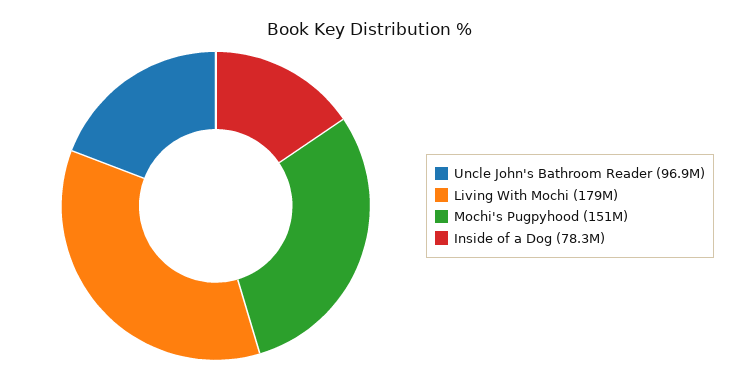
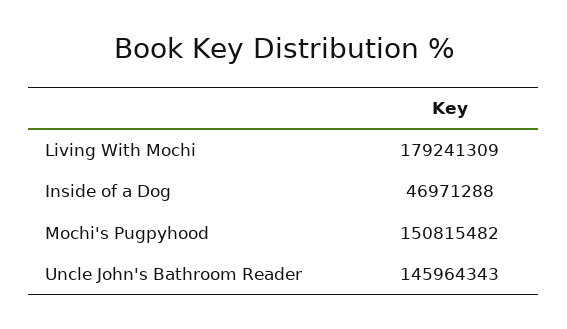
Uncle John's Bathroom Reader: 96900000 -> 145964343
Inside of a Dog: 78300000 -> 46971288

